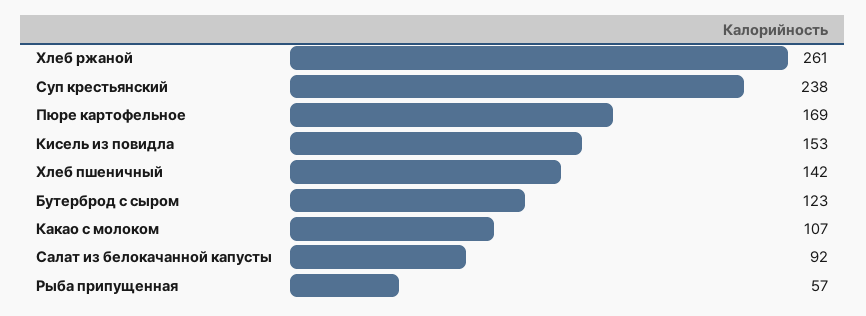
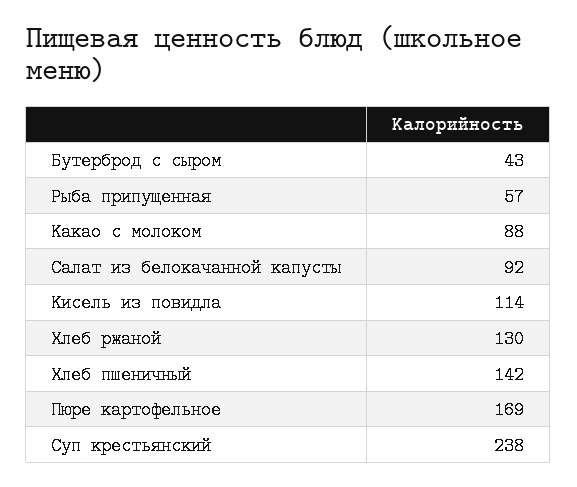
Хлеб ржаной: 261 -> 130
Кисель из повидла: 153 -> 114
Бутерброд с сыром: 123 -> 43
Какао с молоком: 107 -> 88

